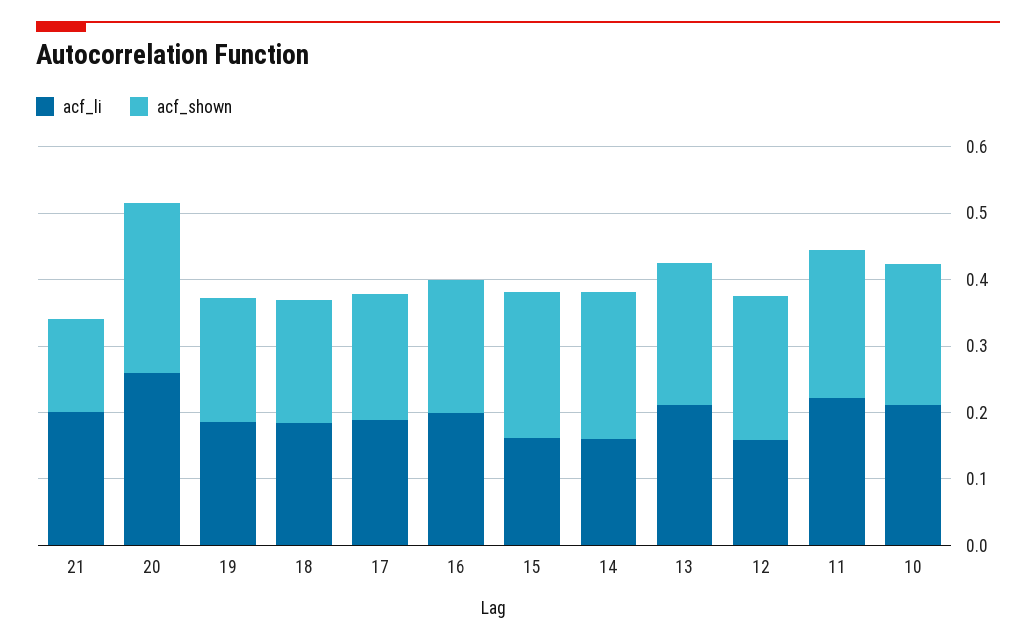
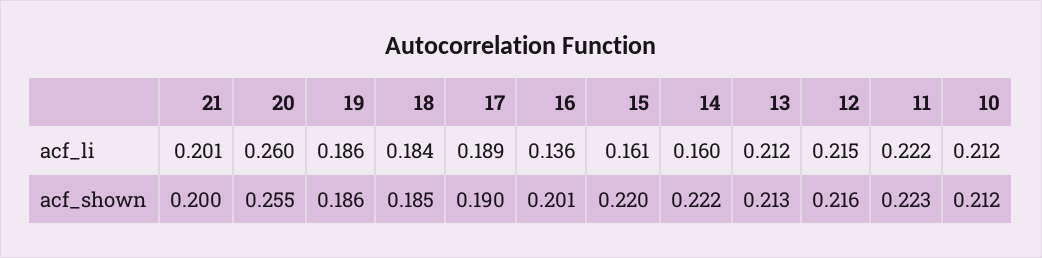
acf_shown, 21: 0.14 -> 0.2
acf_li, 16: 0.2 -> 0.136
acf_li, 12: 0.16 -> 0.215

